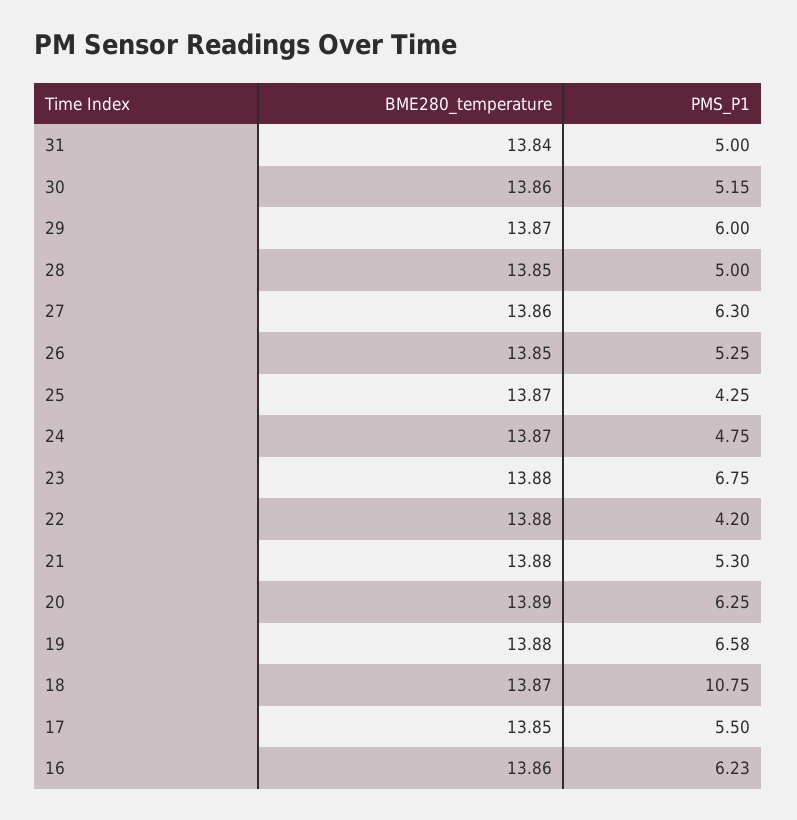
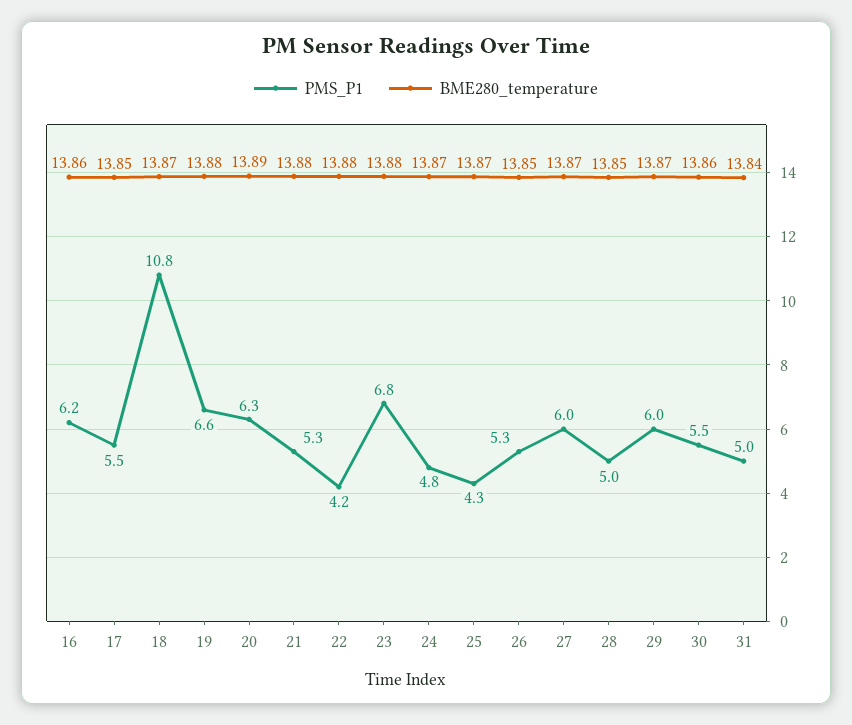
PMS_P1, 30: 5.15 -> 5.5
BME280_temperature, 27: 13.86 -> 13.87
PMS_P1, 27: 6.3 -> 6

